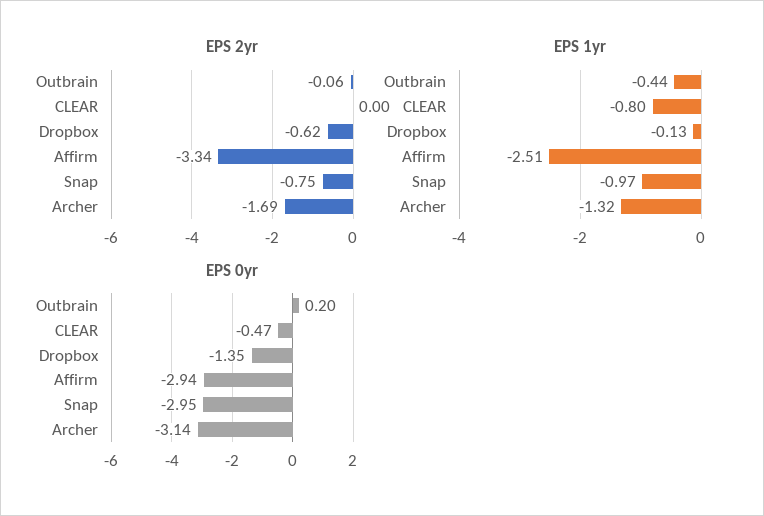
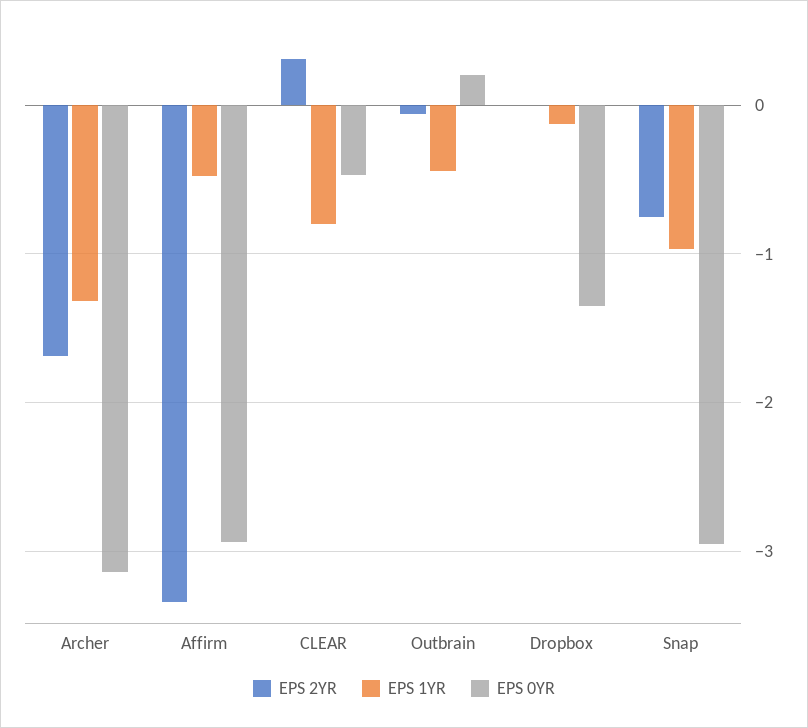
EPS 2yr, CLEAR: 0 -> 0.3
EPS 2yr, Dropbox: -0.62 -> 0
EPS 1yr, Affirm: -2.51 -> -0.5

